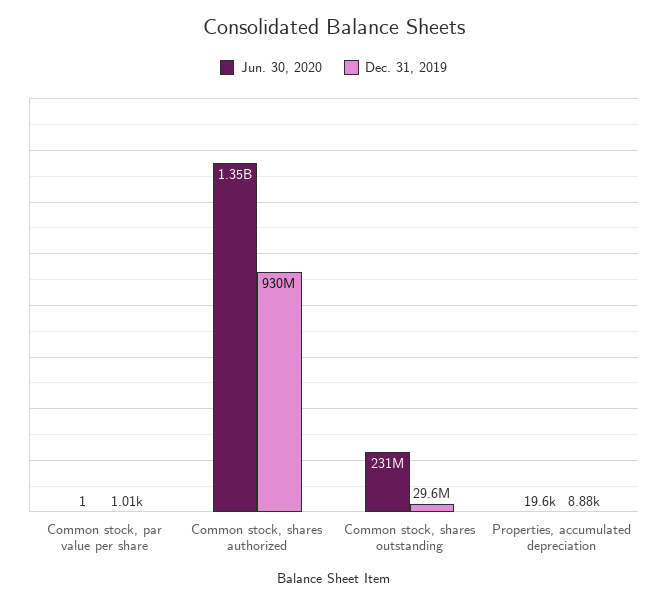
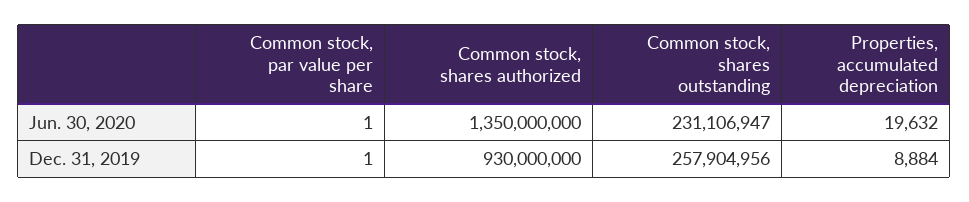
Dec. 31, 2019, Common stock, par value per share: 1010 -> 1
Dec. 31, 2019, Common stock, shares outstanding: 29600000 -> 257904956

